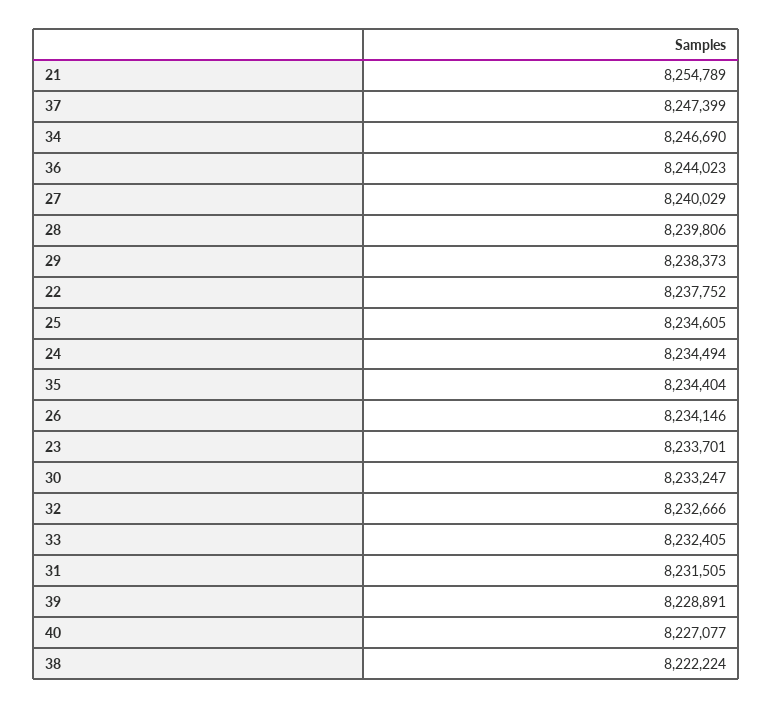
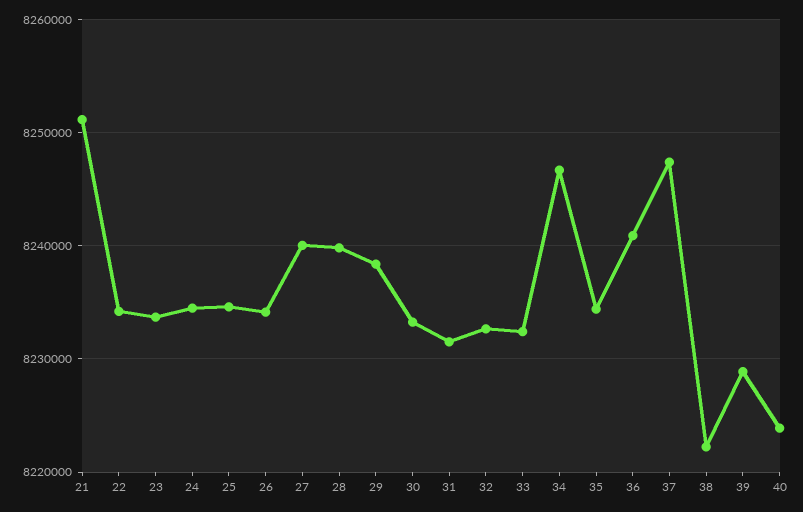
21: 8254789 -> 8251000
36: 8244023 -> 8241000
22: 8237752 -> 8234000
40: 8227077 -> 8224000

